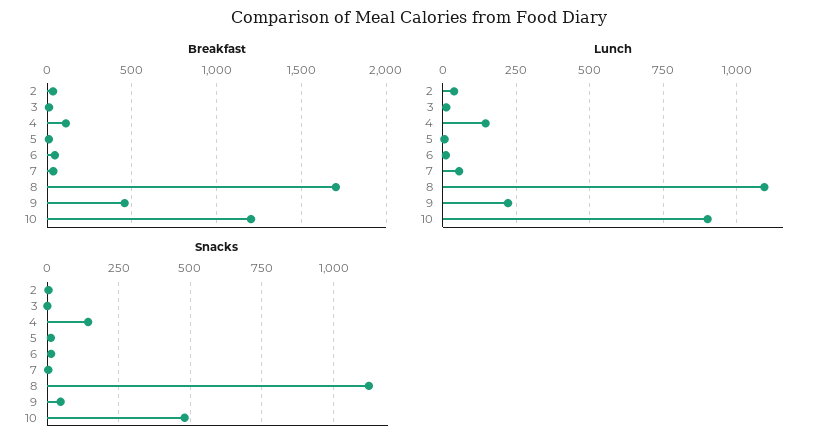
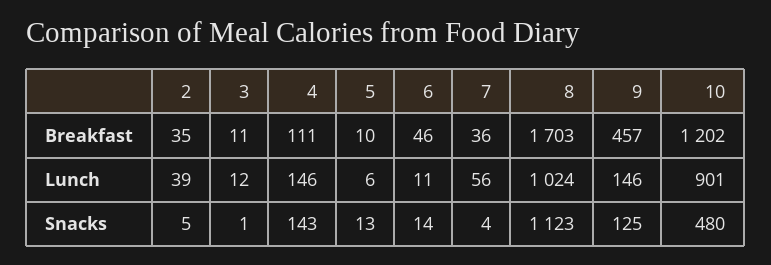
Lunch, 8: 1100 -> 1024
Lunch, 9: 225 -> 146
Snacks, 9: 50 -> 125

